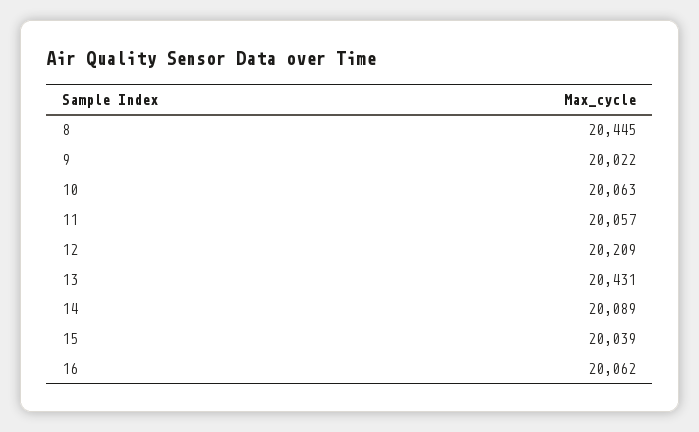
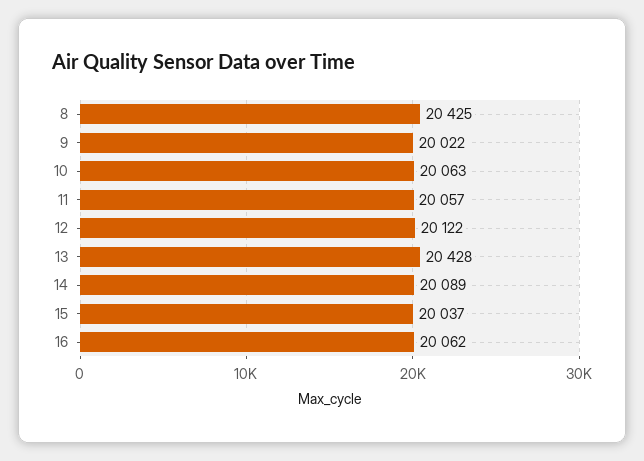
8: 20445 -> 20425
12: 20209 -> 20122
13: 20431 -> 20428
15: 20039 -> 20037

